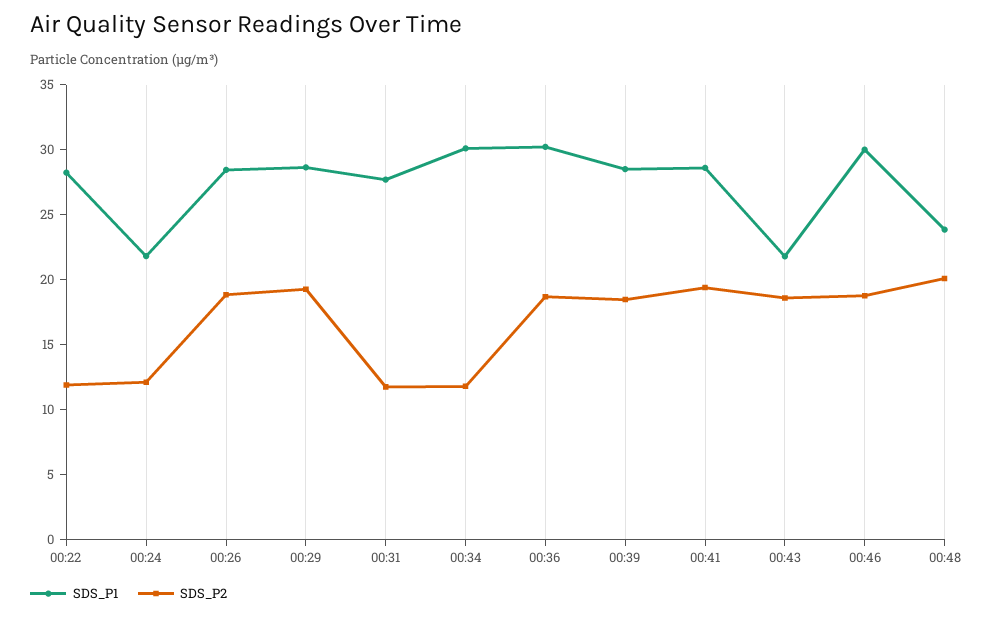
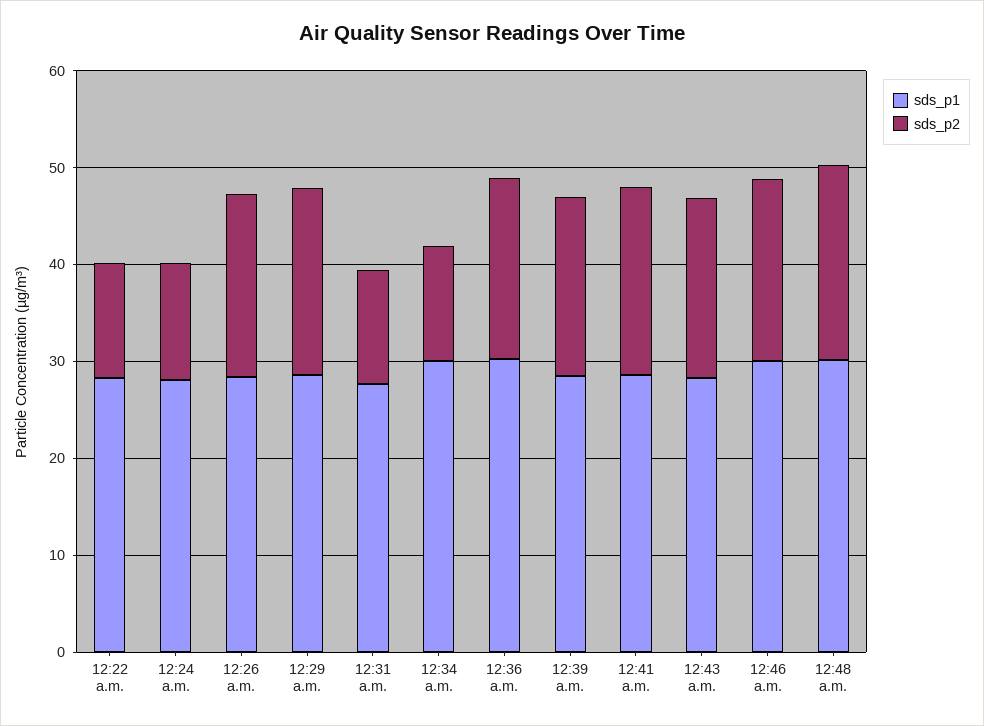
SDS_P1, 00:24: 22 -> 28
SDS_P1, 00:43: 22 -> 28
SDS_P1, 00:48: 24 -> 30

